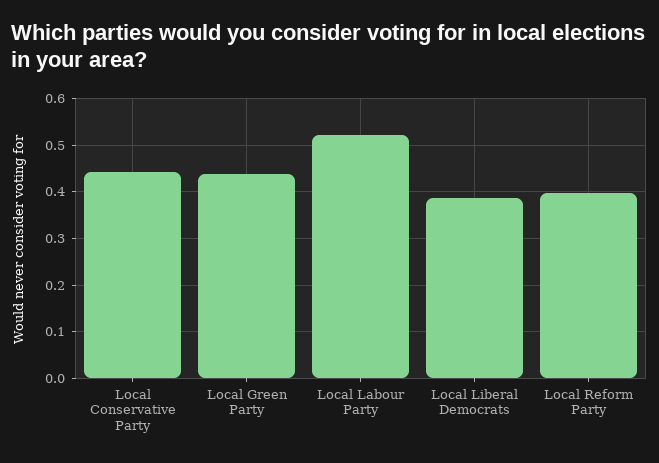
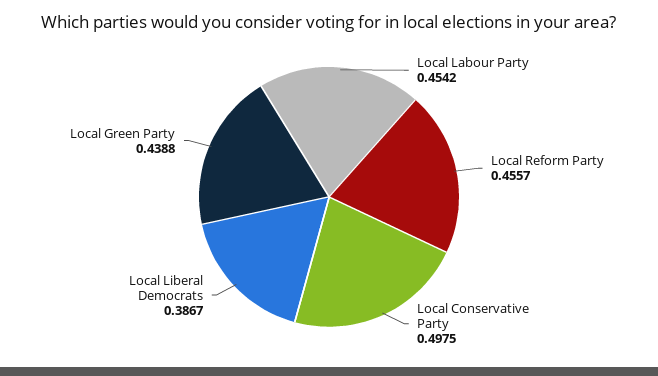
Local Conservative Party: 0.44 -> 0.4975
Local Labour Party: 0.52 -> 0.4542
Local Reform Party: 0.4 -> 0.4557

